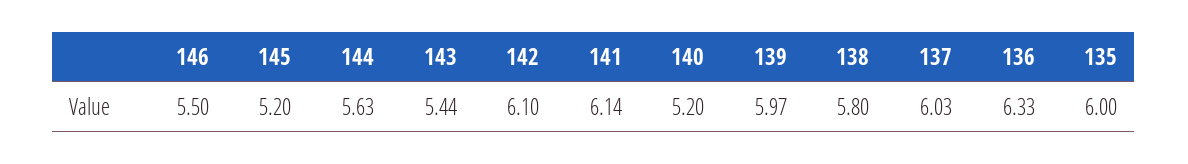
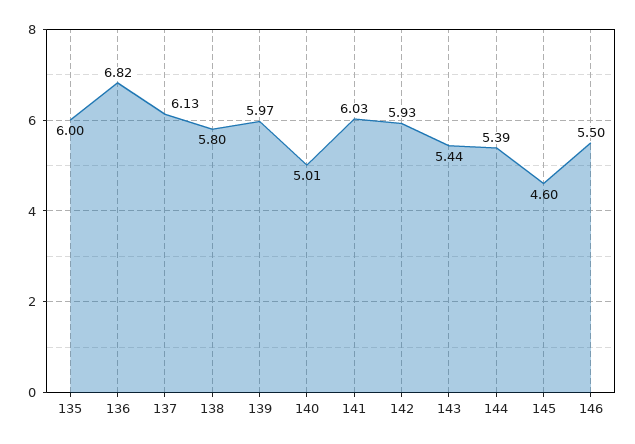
145: 5.2 -> 4.6
144: 5.63 -> 5.39
142: 6.1 -> 5.93
141: 6.14 -> 6.03
140: 5.2 -> 5.01
137: 6.03 -> 6.13
136: 6.33 -> 6.82

